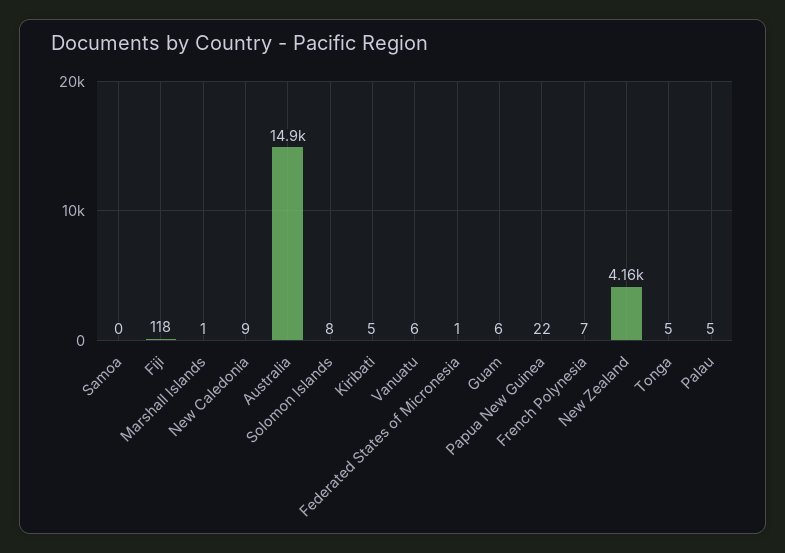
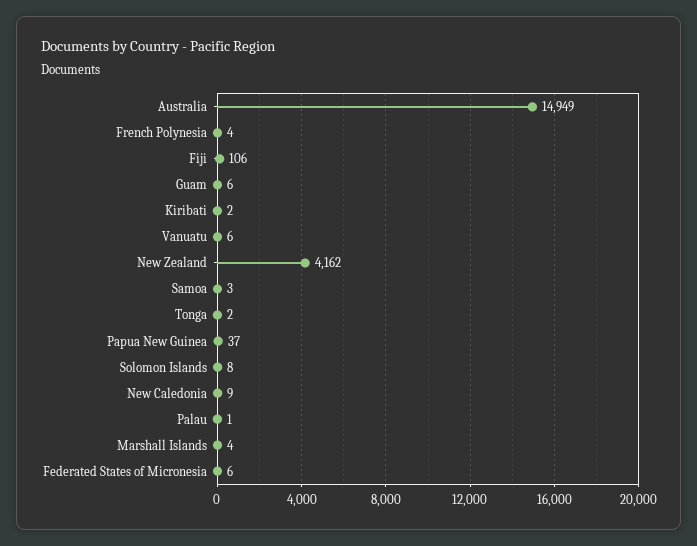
Samoa: 0 -> 3
Fiji: 118 -> 106
Marshall Islands: 1 -> 4
Kiribati: 5 -> 2
Federated States of Micronesia: 1 -> 6
Papua New Guinea: 22 -> 37
French Polynesia: 7 -> 4
Tonga: 5 -> 2
Palau: 5 -> 1

